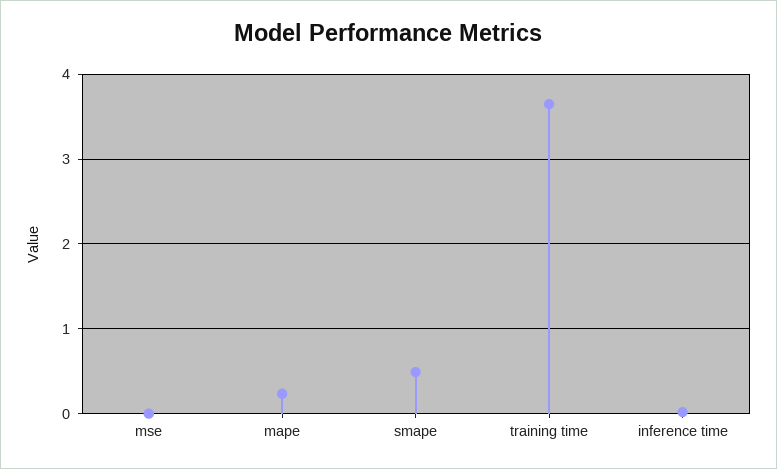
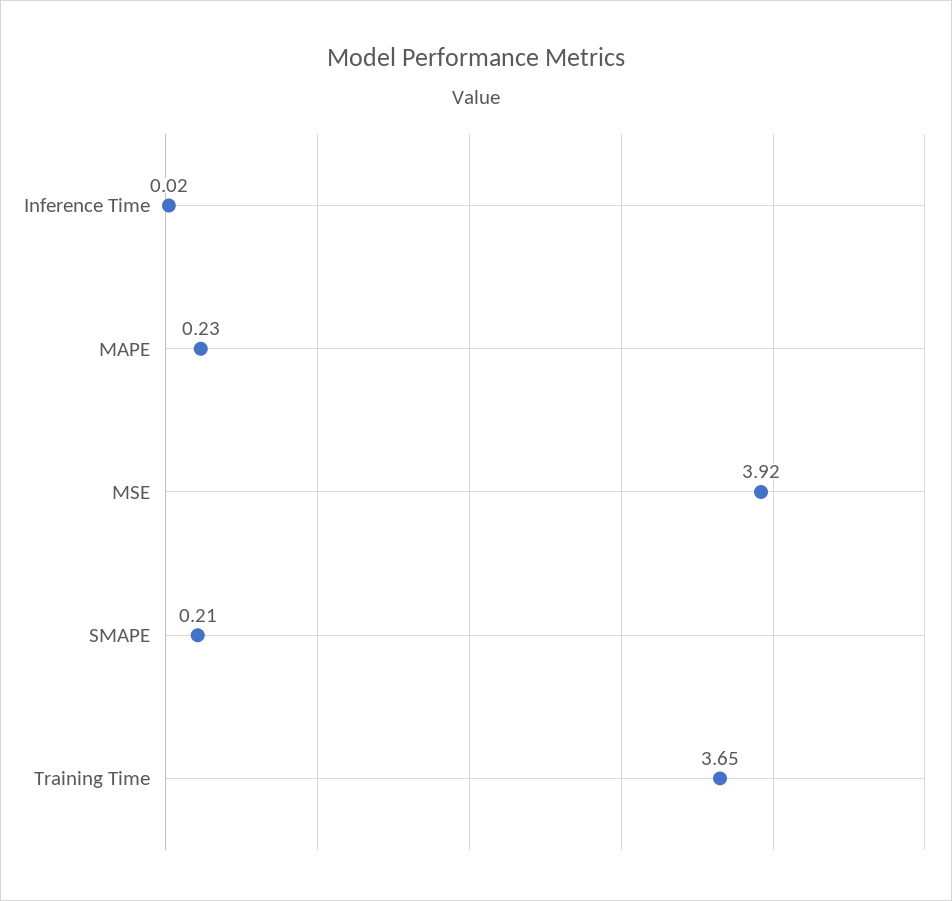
mse: 0 -> 3.92
smape: 0.5 -> 0.21

